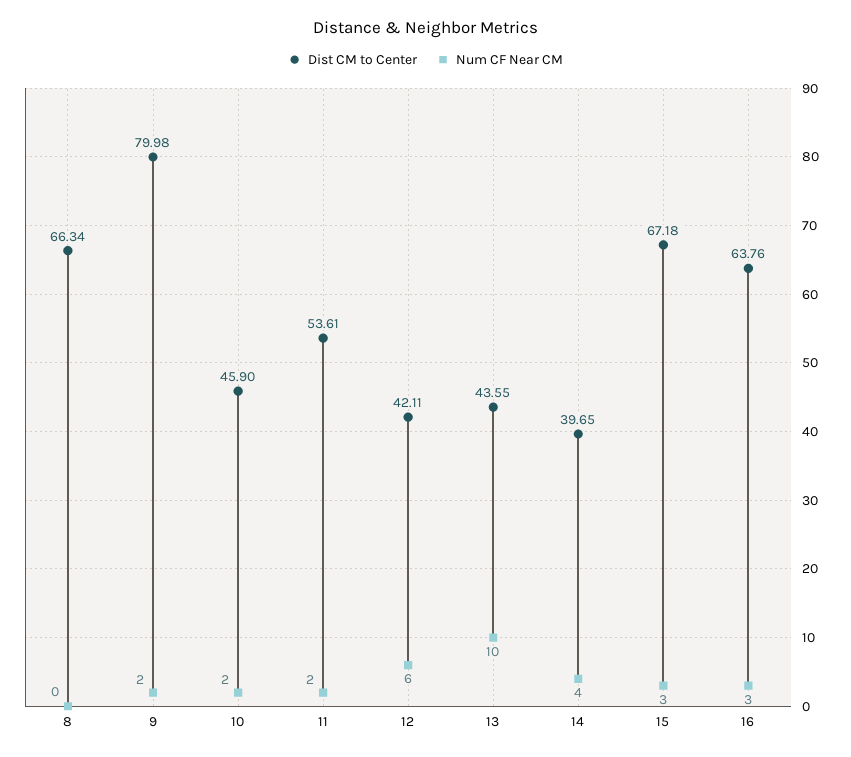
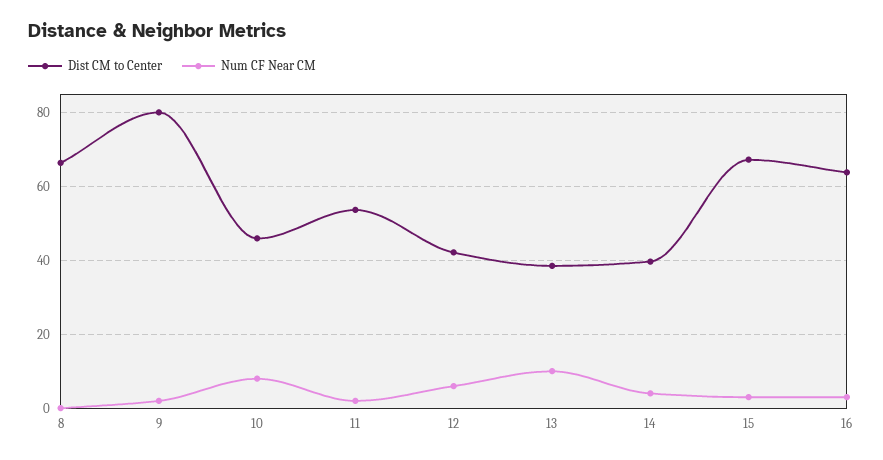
Num CF Near CM, 10: 2 -> 8
Dist CM to Center, 13: 43.55 -> 38

